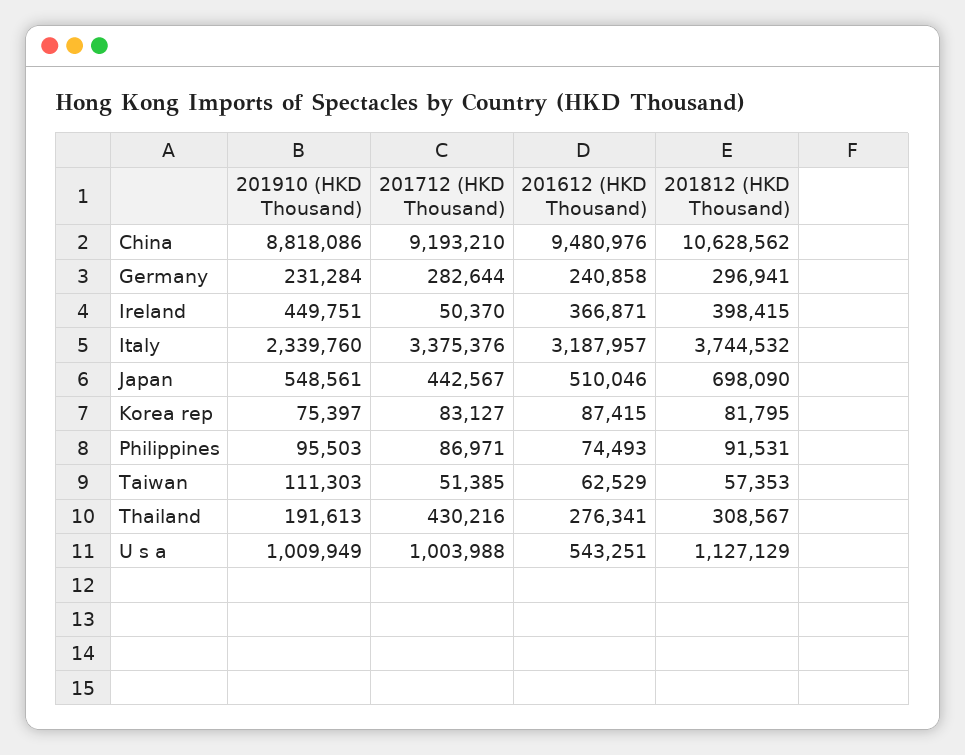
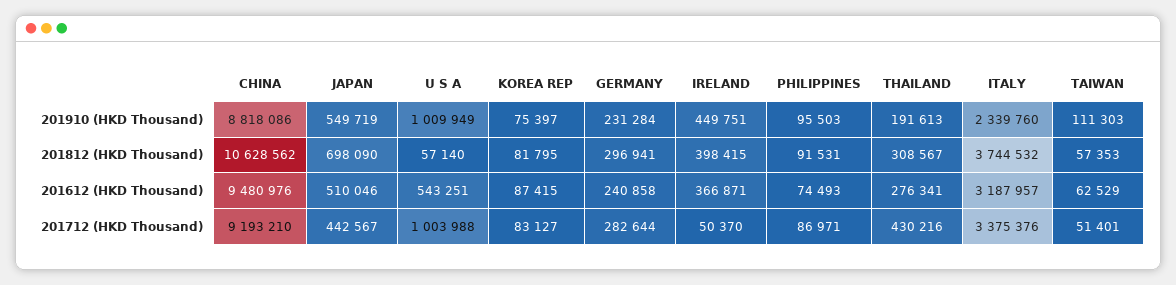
201910 (HKD Thousand), Japan: 548561 -> 549719
201712 (HKD Thousand), Taiwan: 51385 -> 51401
201812 (HKD Thousand), U s a: 1127129 -> 57140

